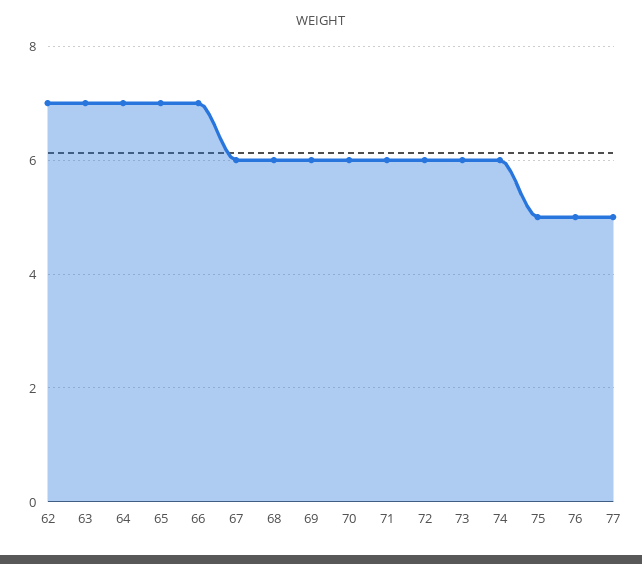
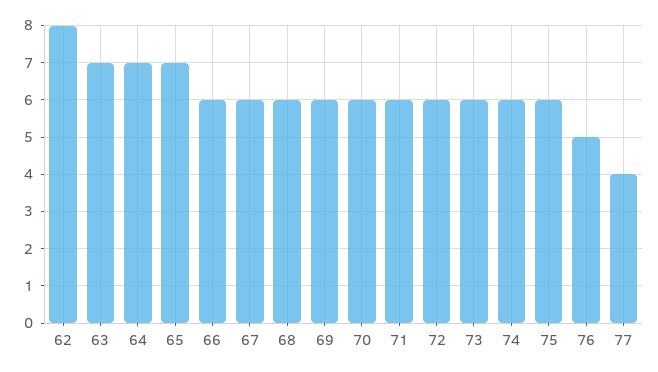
62: 7 -> 8
66: 7 -> 6
75: 5 -> 6
77: 5 -> 4

